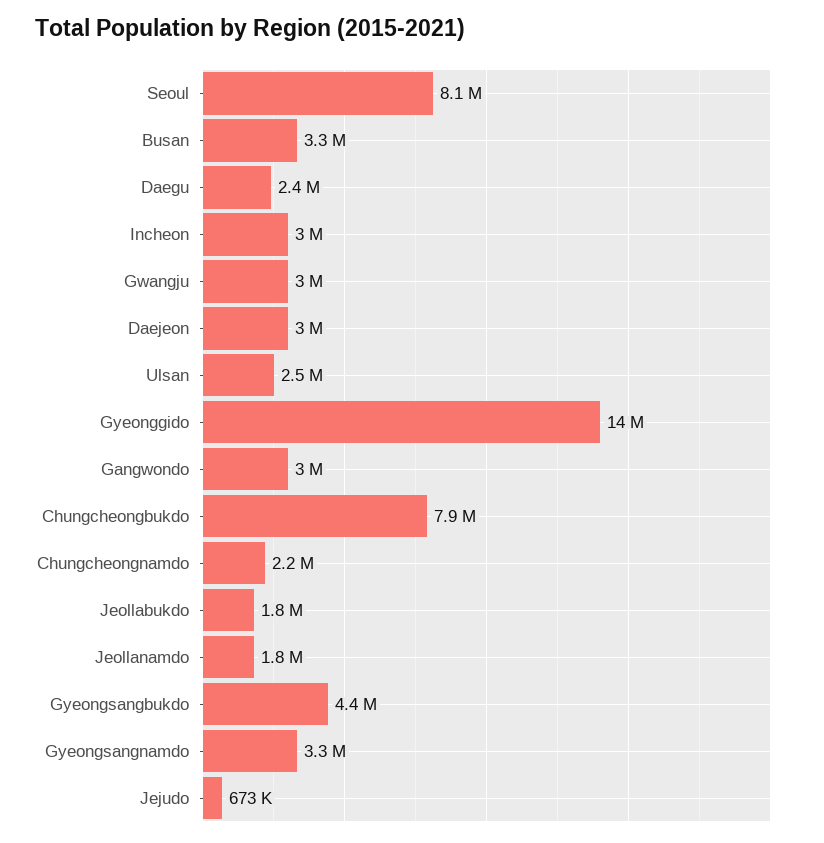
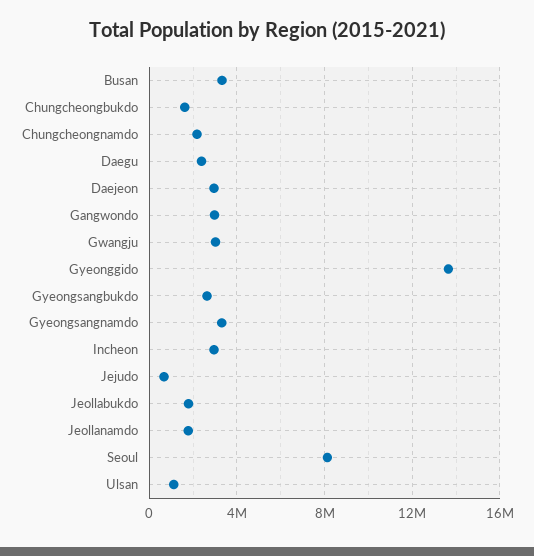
Ulsan: 2500000 -> 1000000
Chungcheongbukdo: 7900000 -> 1500000
Gyeongsangbukdo: 4400000 -> 2500000

